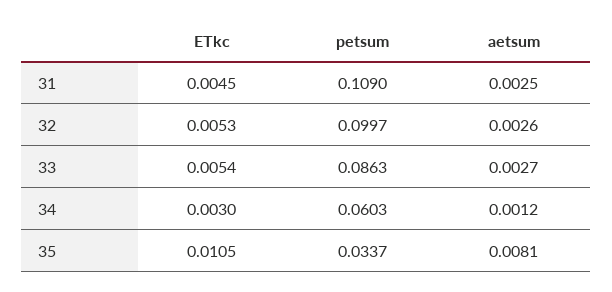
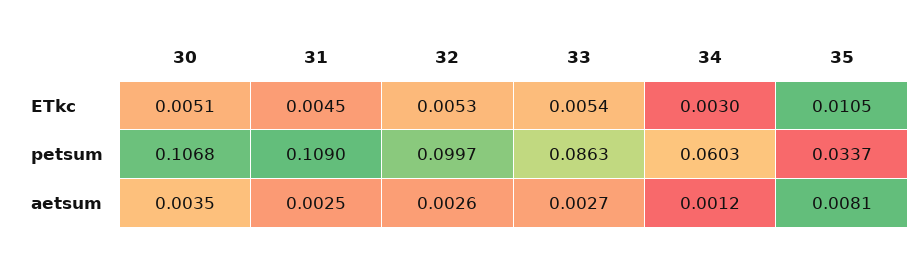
ETkc, 30: none -> 0.0051
petsum, 30: none -> 0.1068
aetsum, 30: none -> 0.0035

